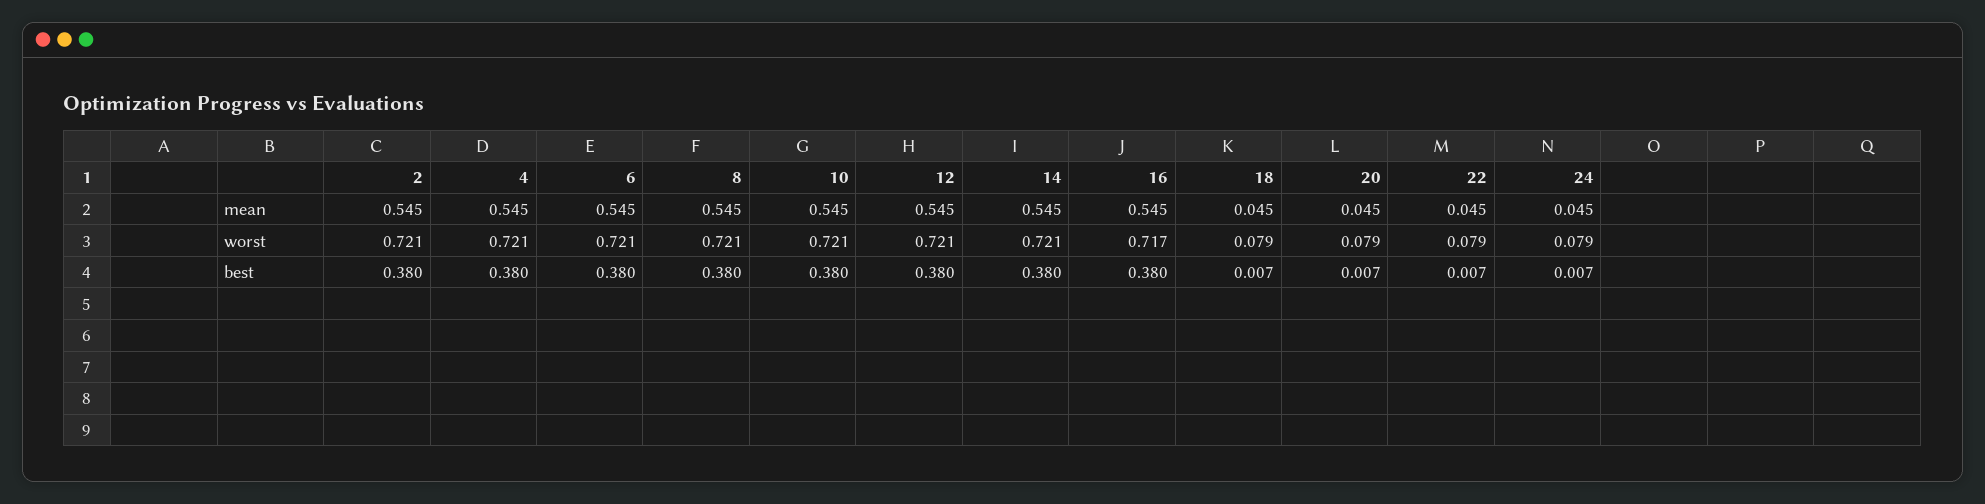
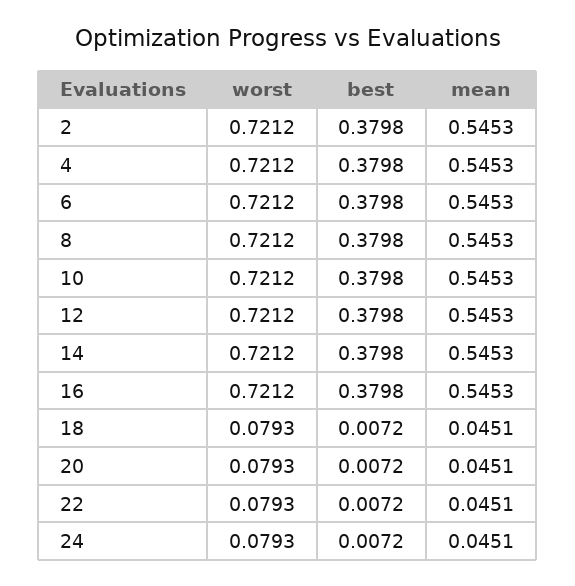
16, worst: 0.717 -> 0.7212

